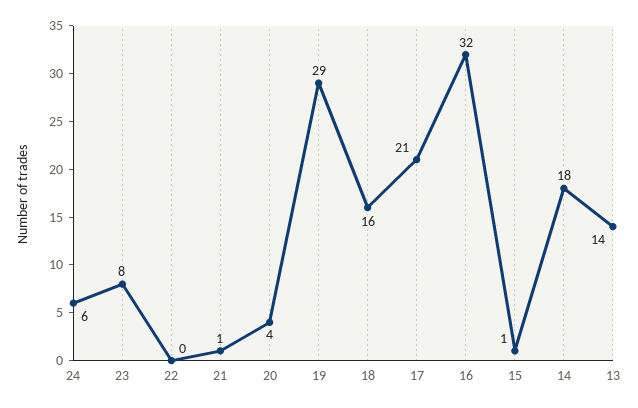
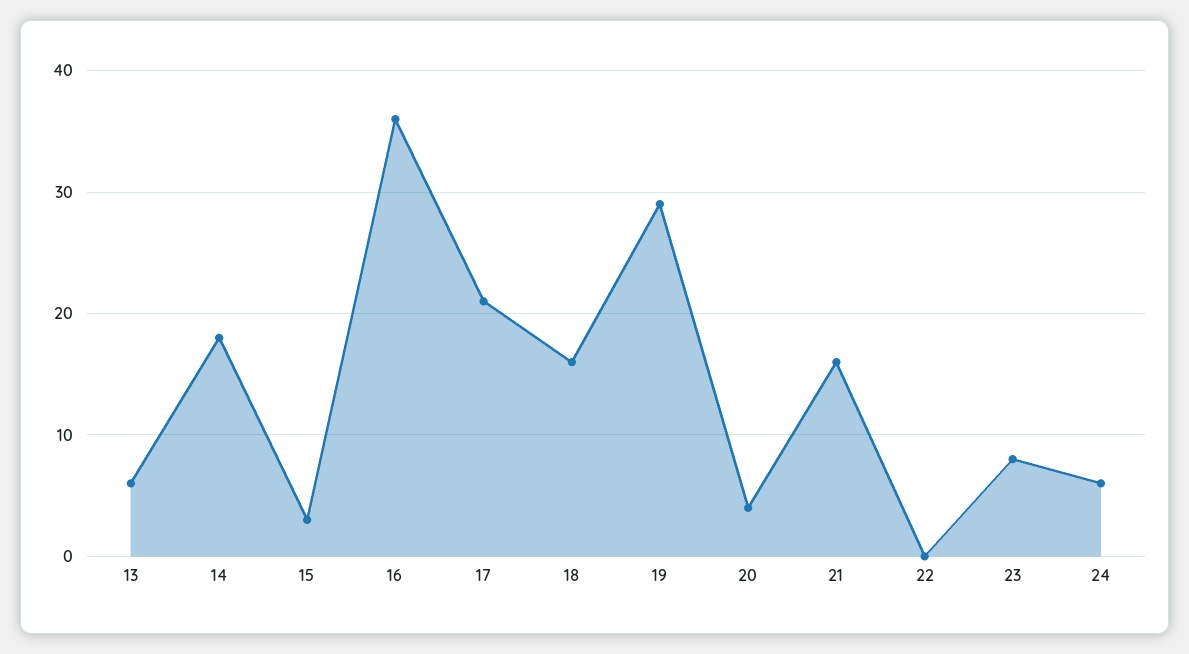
21: 1 -> 16
16: 32 -> 36
15: 1 -> 3
13: 14 -> 6

